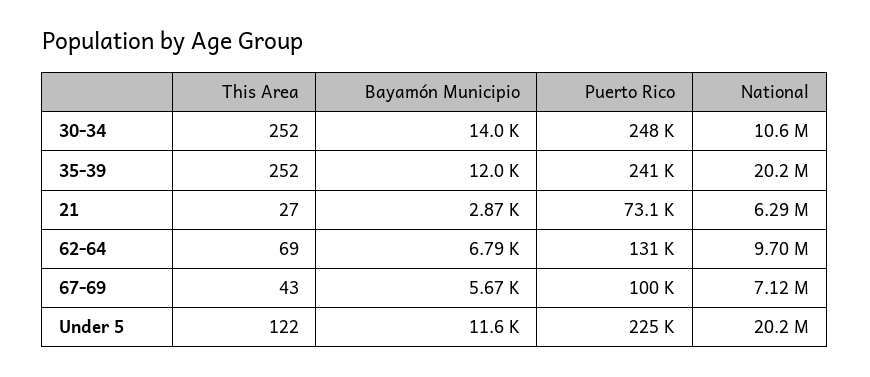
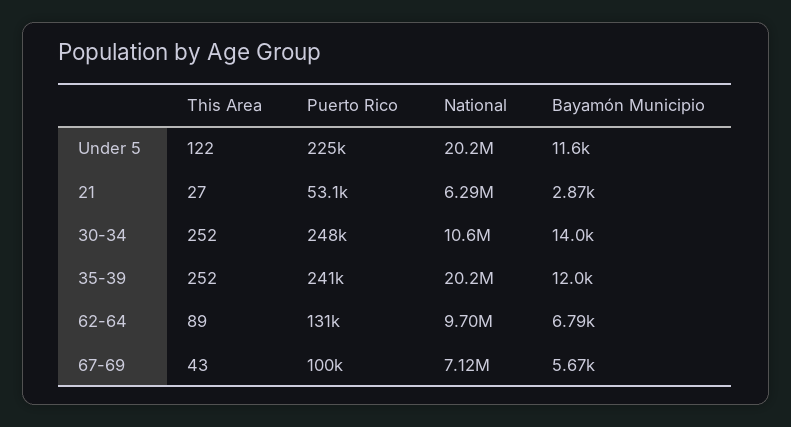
Puerto Rico, 21: 73100 -> 53100
This Area, 62-64: 69 -> 89

